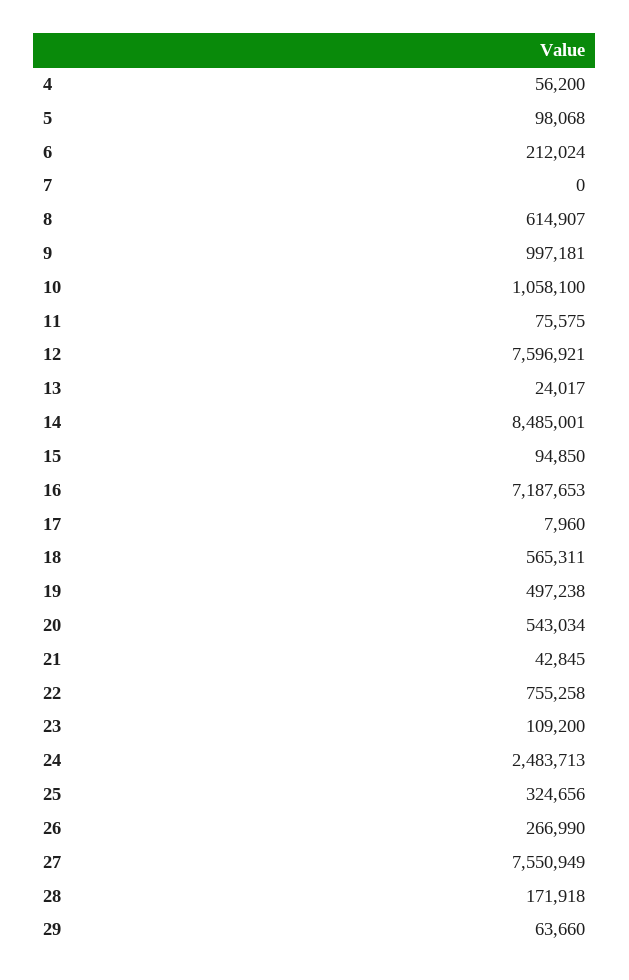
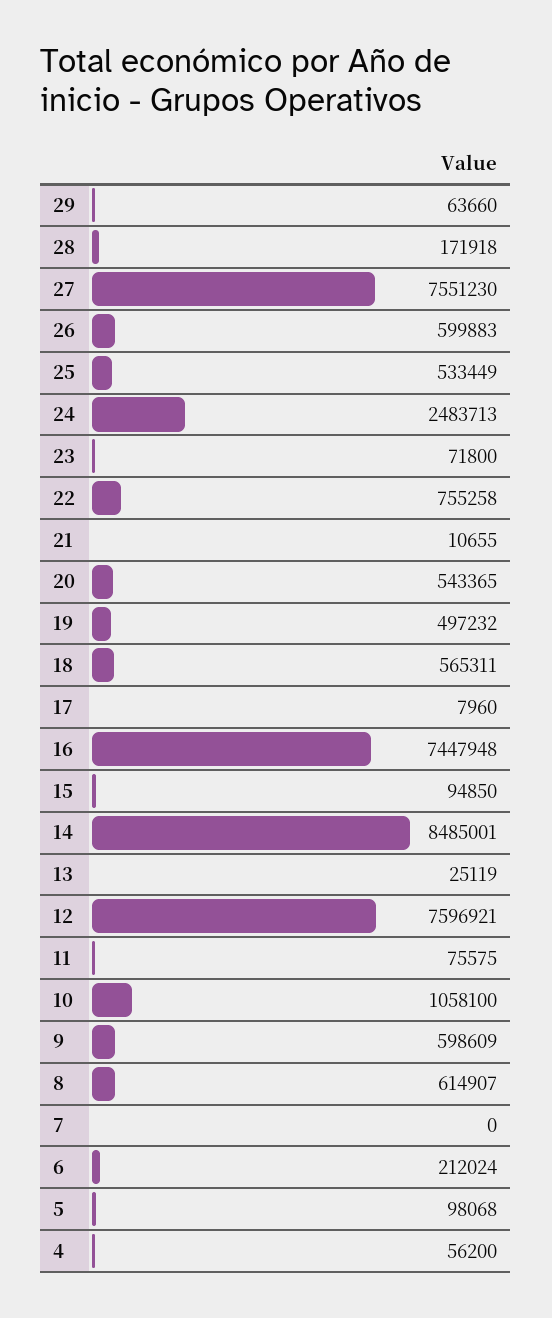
9: 997181 -> 598609
13: 24017 -> 25119
16: 7187653 -> 7447948
19: 497238 -> 497232
20: 543034 -> 543365
21: 42845 -> 10655
23: 109200 -> 71800
25: 324656 -> 533449
26: 266990 -> 599883
27: 7550949 -> 7551230

